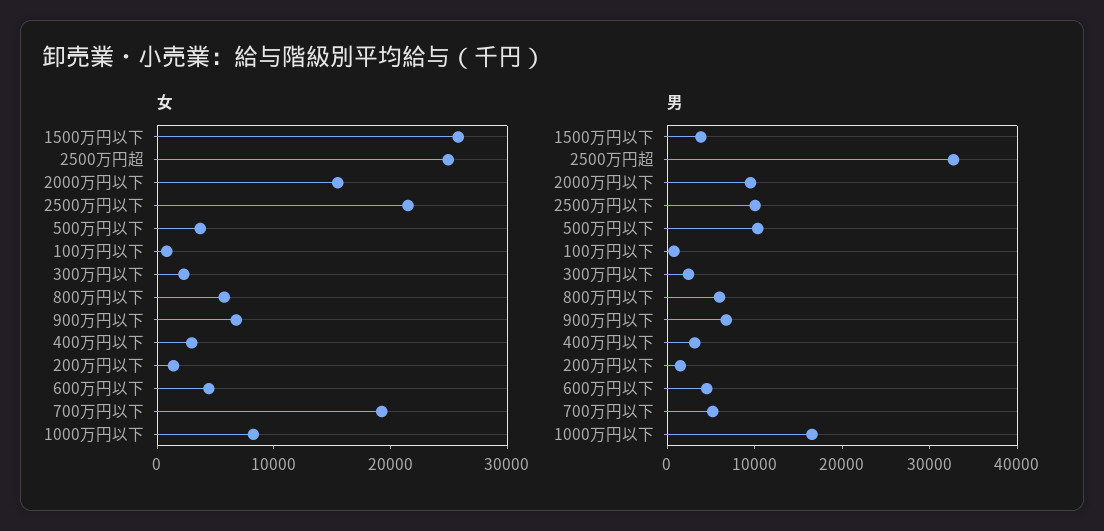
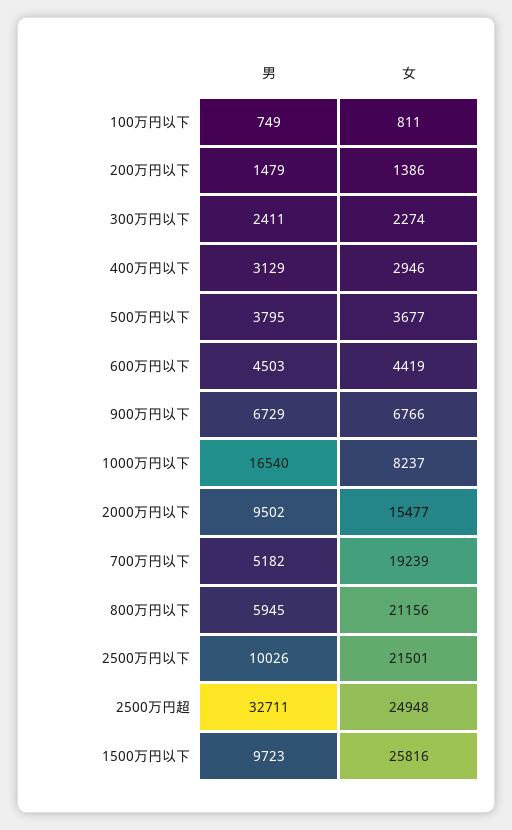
女, 800万円以下: 6000 -> 21156
男, 1500万円以下: 4000 -> 9723
男, 500万円以下: 10000 -> 3795

